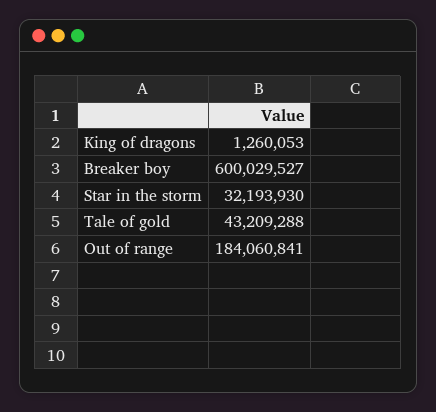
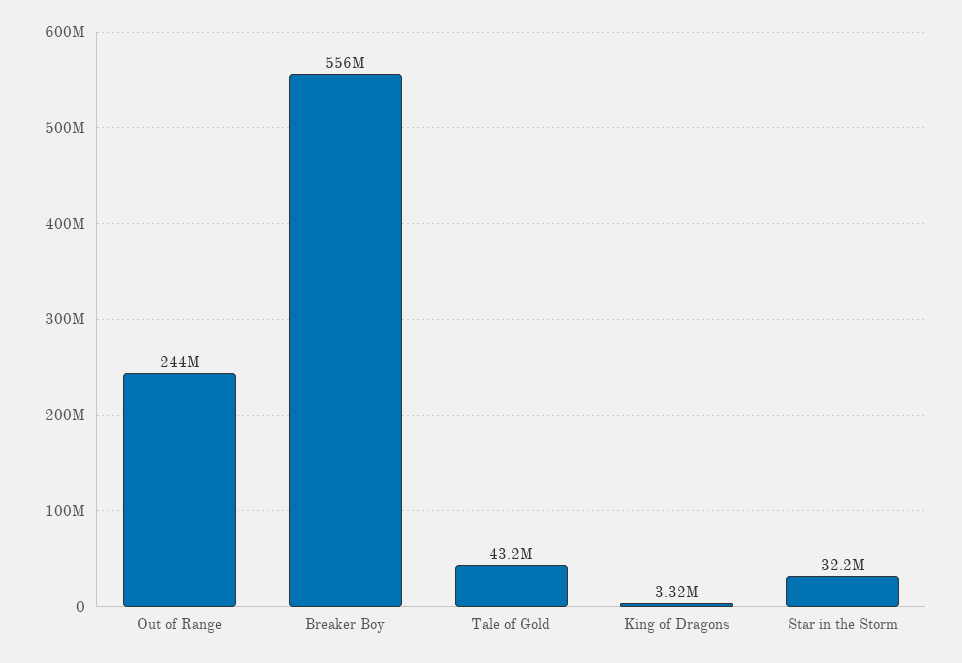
King of dragons: 1260053 -> 3320000
Breaker boy: 600029527 -> 556000000
Out of range: 184060841 -> 244000000

